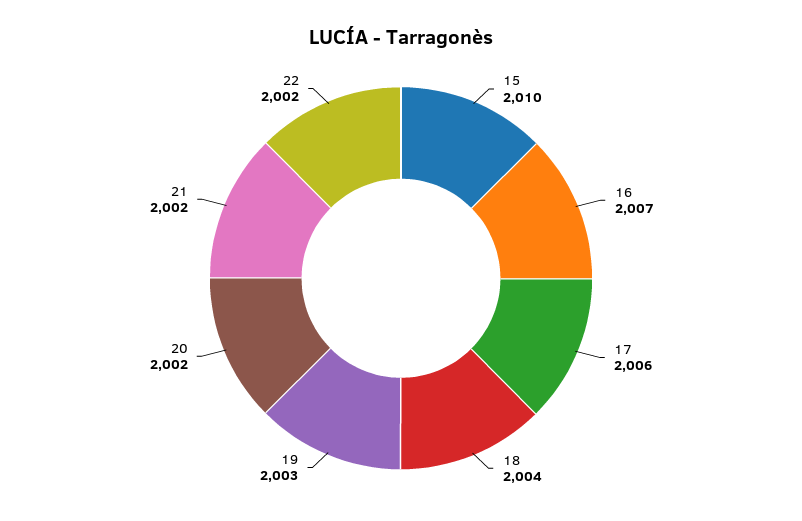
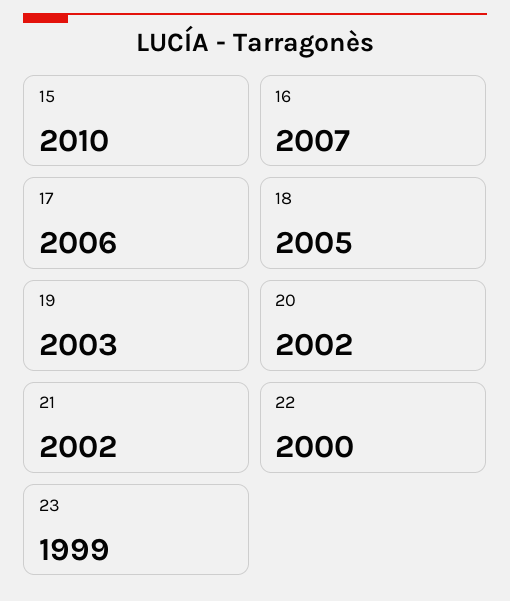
18: 2004 -> 2005
22: 2002 -> 2000
23: none -> 1999

